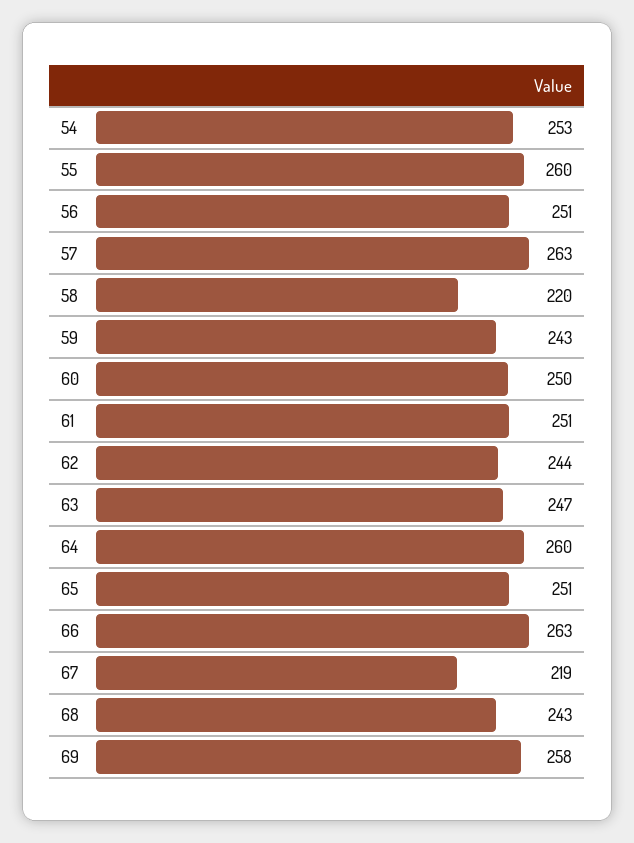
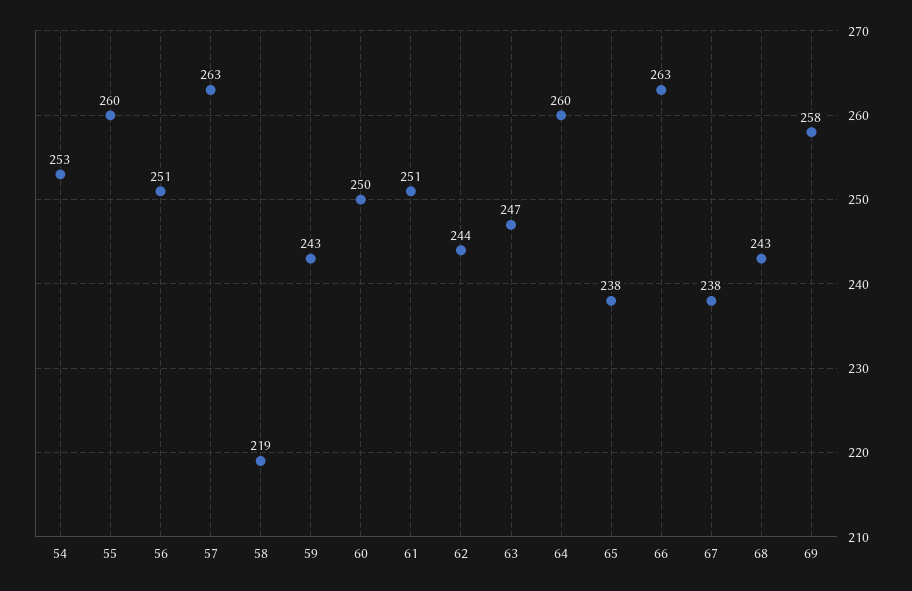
58: 220 -> 219
65: 251 -> 238
67: 219 -> 238

